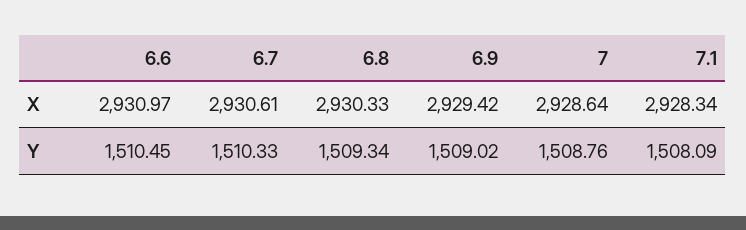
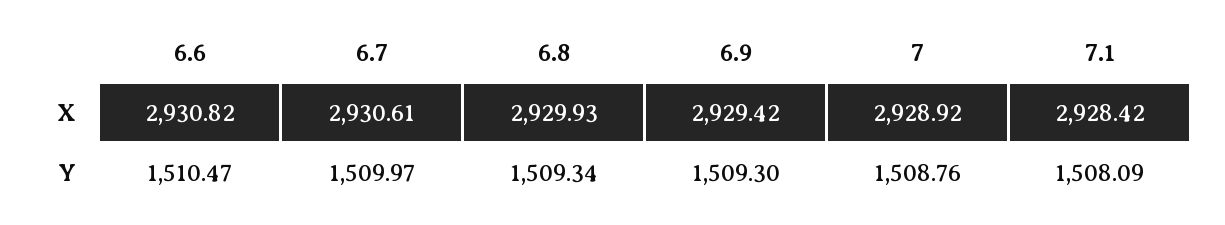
6.6, X: 2930.97 -> 2930.82
6.8, X: 2930.33 -> 2929.93
7, X: 2928.64 -> 2928.92
7.1, X: 2928.34 -> 2928.42
6.6, Y: 1510.45 -> 1510.47
6.7, Y: 1510.33 -> 1509.97
6.9, Y: 1509.02 -> 1509.3

